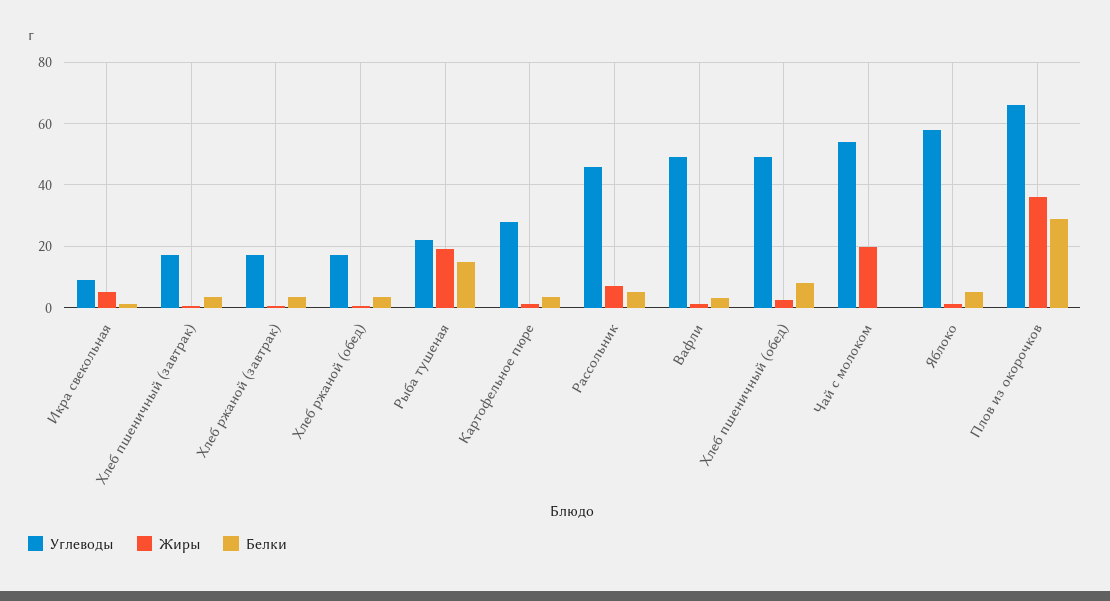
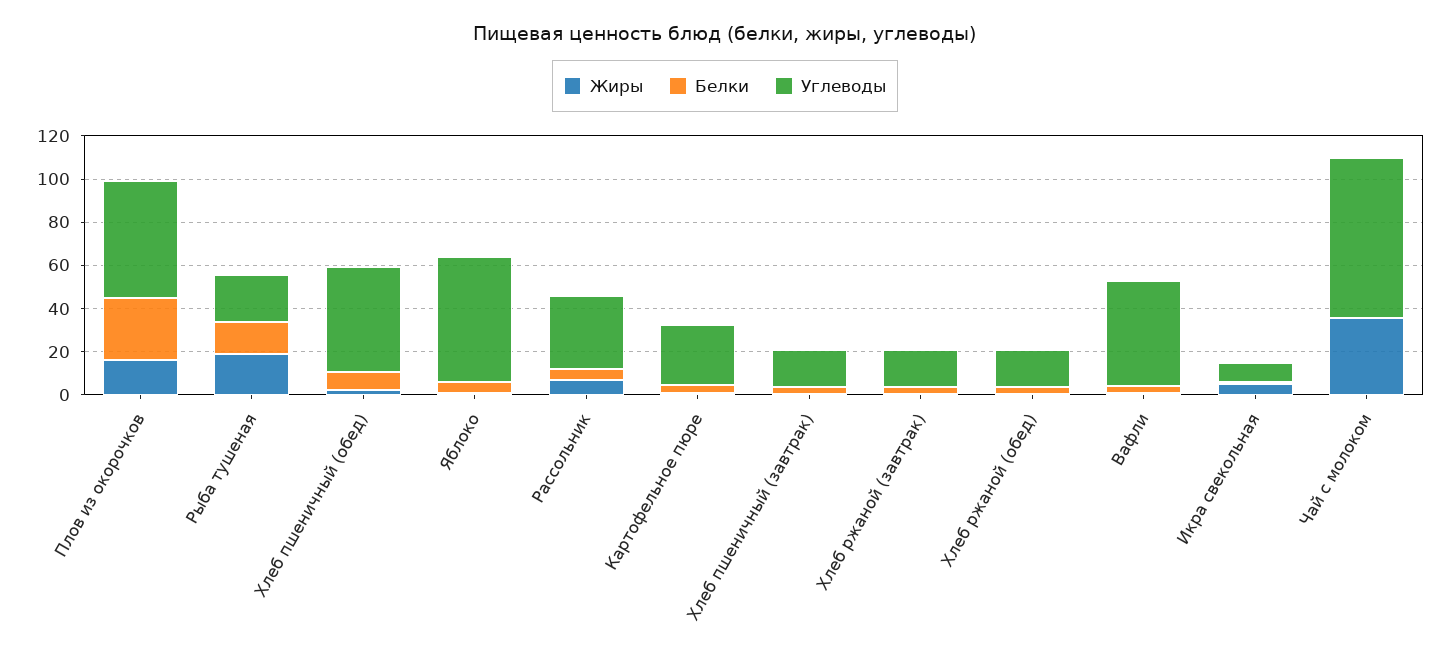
Углеводы, Рассольник: 46 -> 35
Углеводы, Чай с молоком: 54 -> 75
Жиры, Чай с молоком: 20 -> 35
Углеводы, Плов из окорочков: 66 -> 55
Жиры, Плов из окорочков: 36 -> 15

